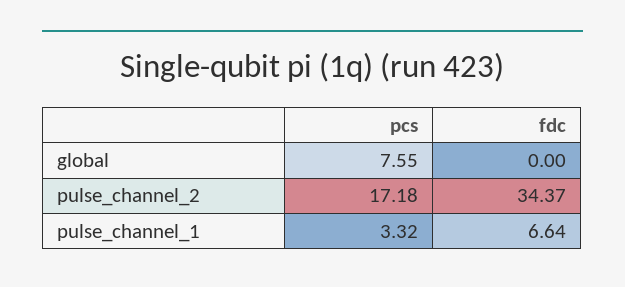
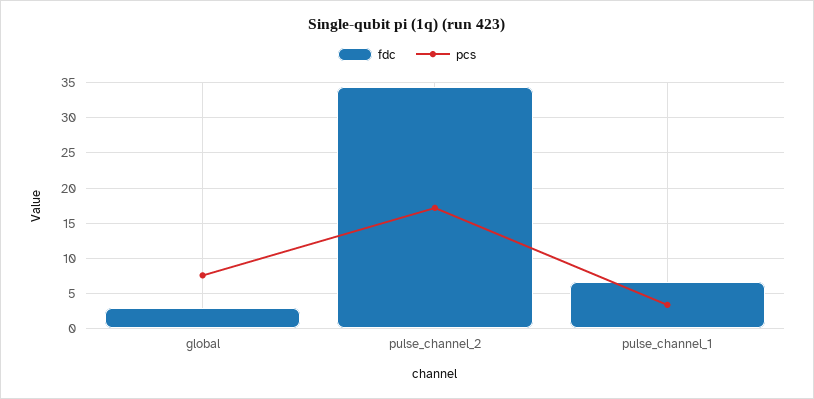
fdc, global: 0 -> 3

